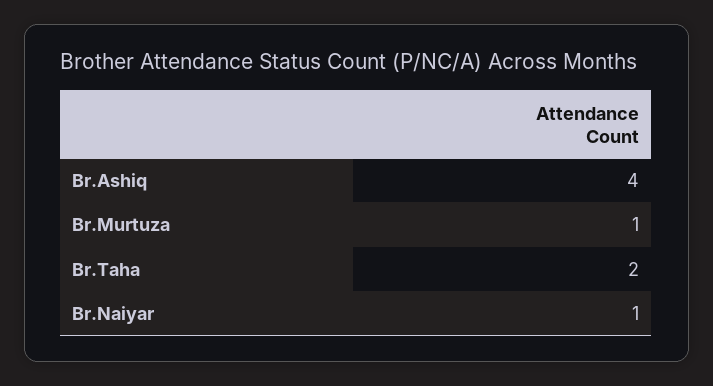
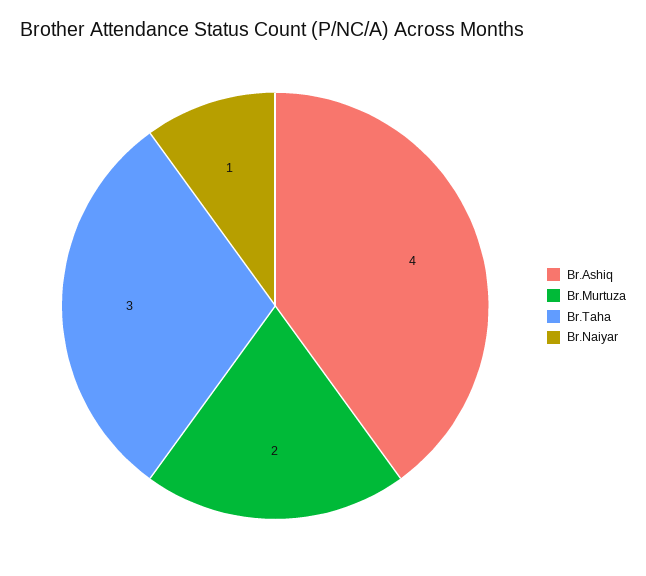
Br.Murtuza: 1 -> 2
Br.Taha: 2 -> 3

